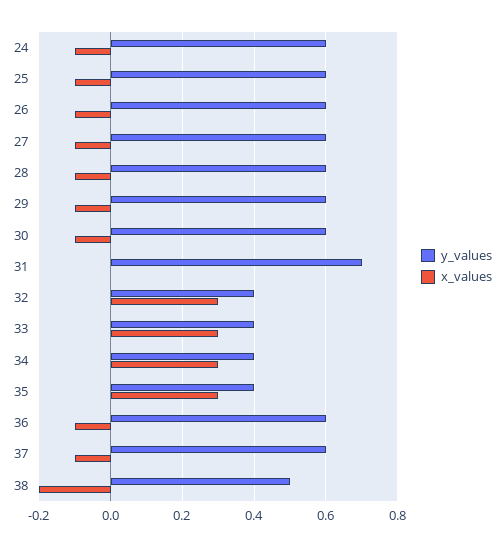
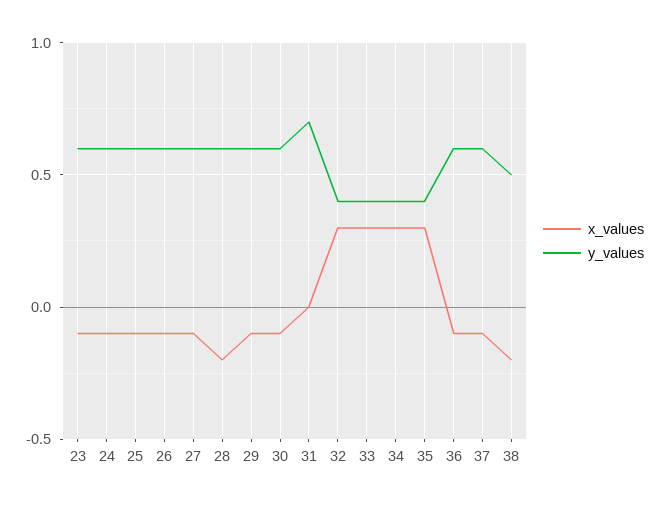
x_values, 28: -0.1 -> -0.2
x_values, 23: none -> -0.1
y_values, 23: none -> 0.6

